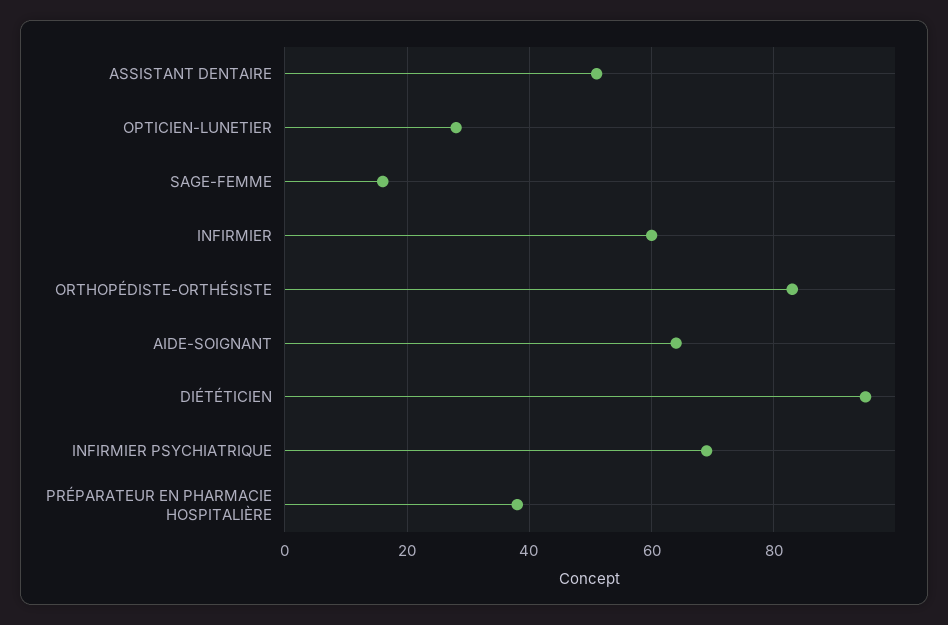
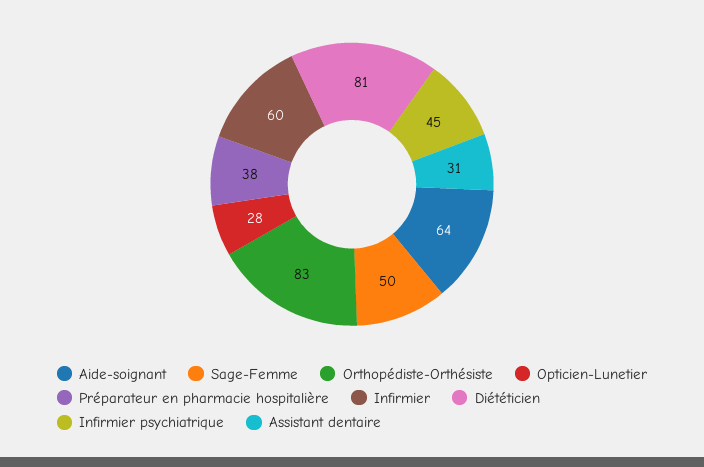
ASSISTANT DENTAIRE: 50 -> 31
SAGE-FEMME: 15 -> 50
DIÉTÉTICIEN: 95 -> 81
INFIRMIER PSYCHIATRIQUE: 70 -> 45

